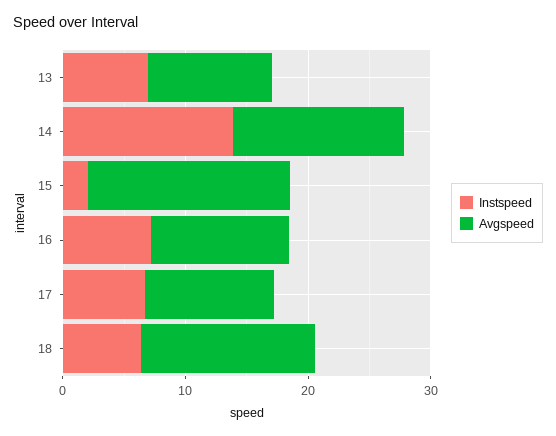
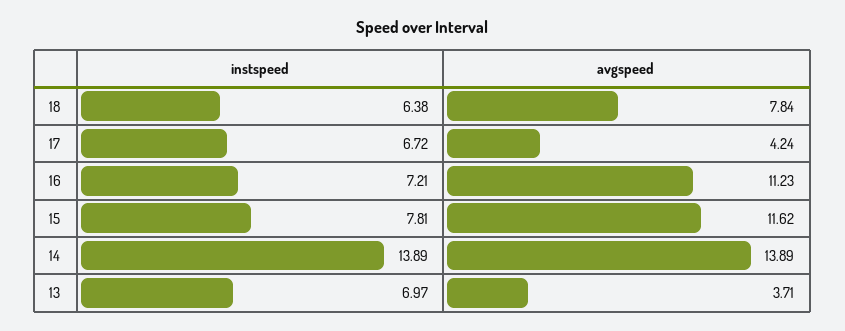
Avgspeed, 13: 10 -> 3.71
Instspeed, 15: 2 -> 7.81
Avgspeed, 15: 16 -> 11.62
Avgspeed, 17: 10 -> 4.24
Avgspeed, 18: 14 -> 7.84

